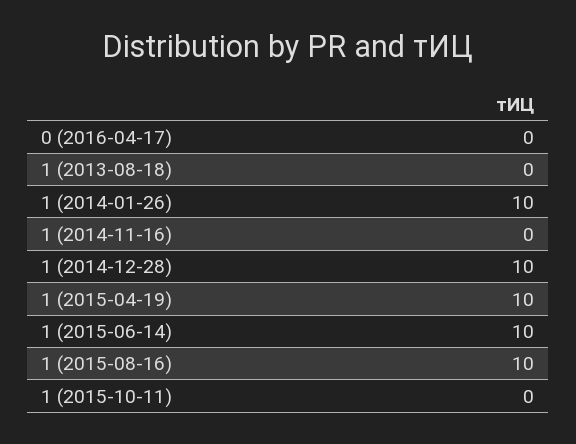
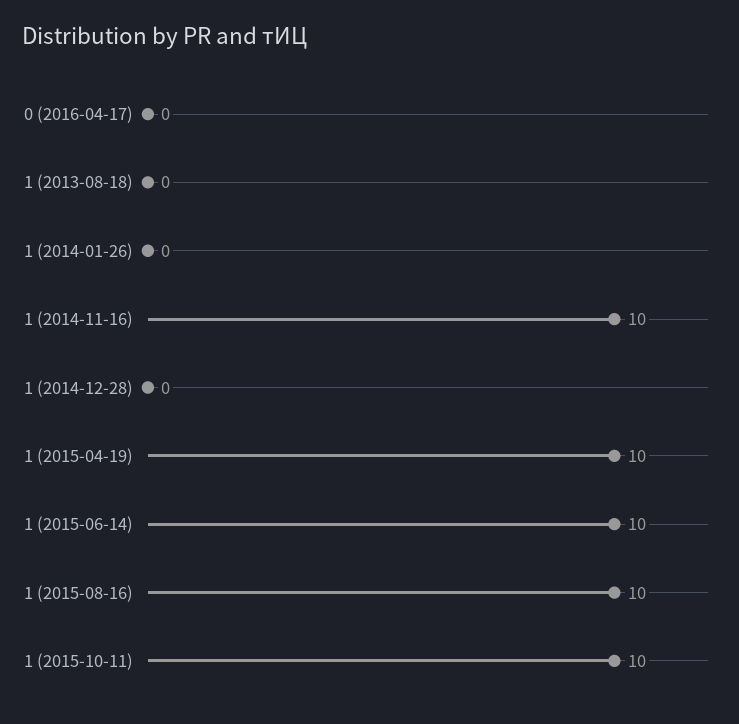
1 (2014-01-26): 10 -> 0
1 (2014-11-16): 0 -> 10
1 (2014-12-28): 10 -> 0
1 (2015-10-11): 0 -> 10

